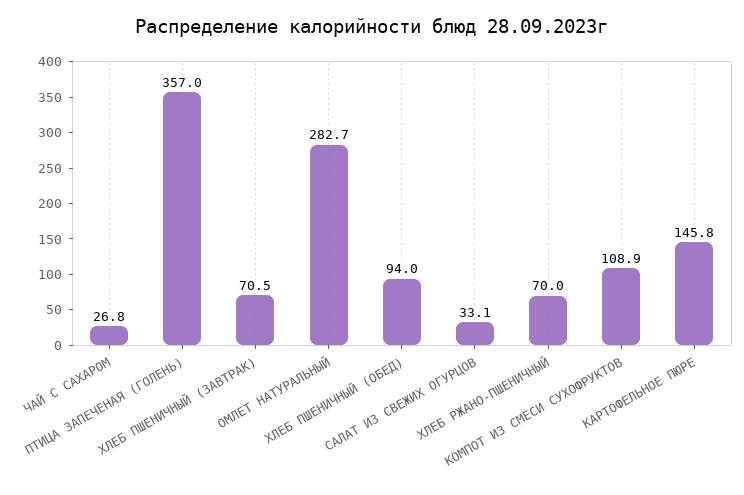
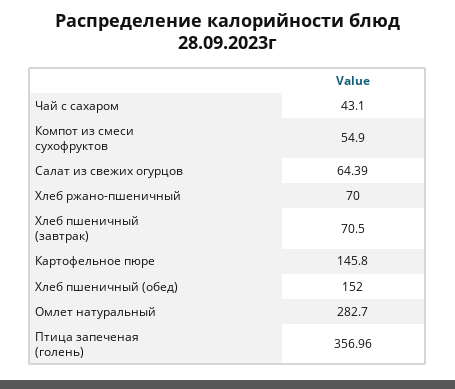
ЧАЙ С САХАРОМ: 26.8 -> 43.1
ХЛЕБ ПШЕНИЧНЫЙ (ОБЕД): 94 -> 152
САЛАТ ИЗ СВЕЖИХ ОГУРЦОВ: 33.1 -> 64.39
КОМПОТ ИЗ СМЕСИ СУХОФРУКТОВ: 108.9 -> 54.9

